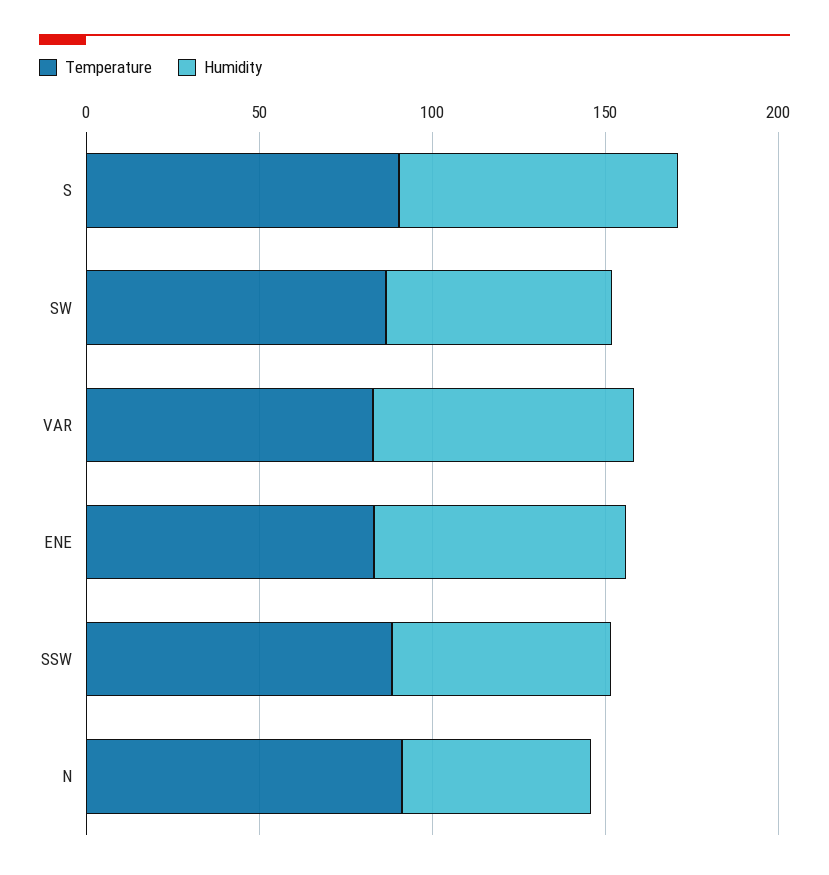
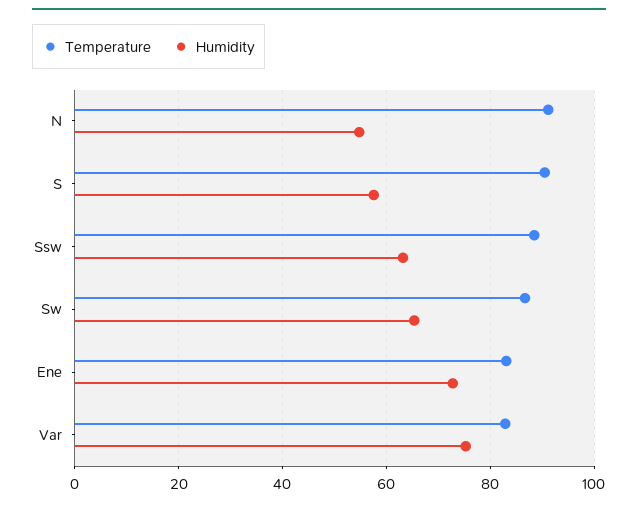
Humidity, S: 80 -> 58

